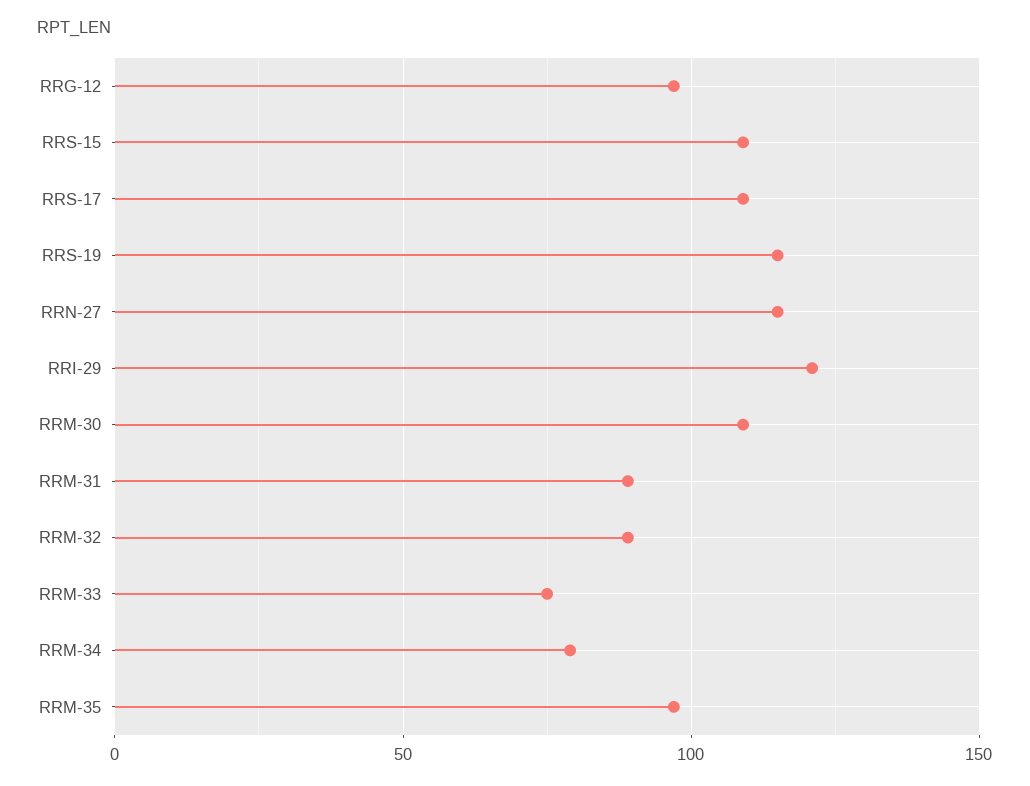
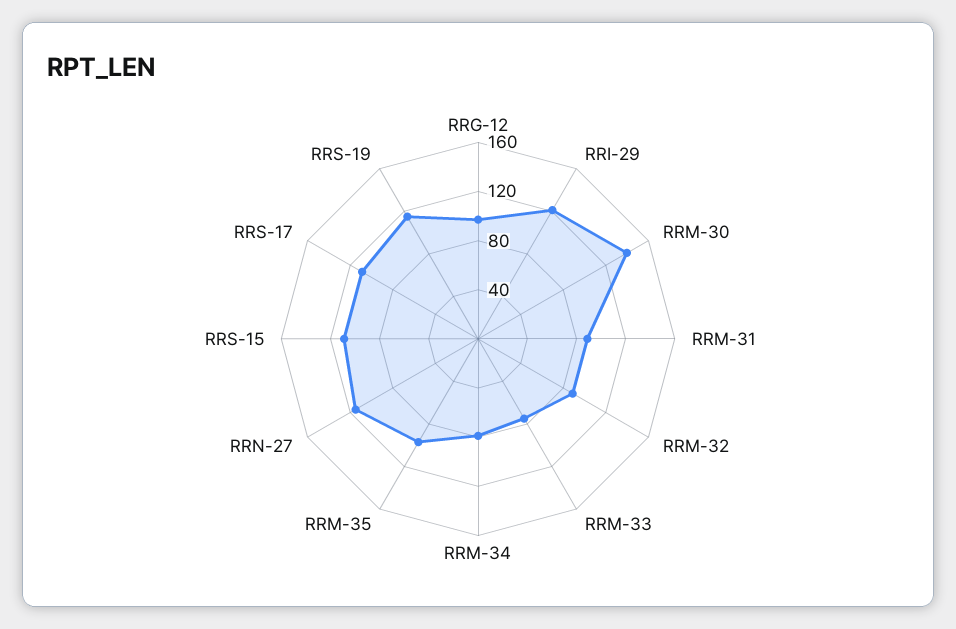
RRM-30: 110 -> 140

